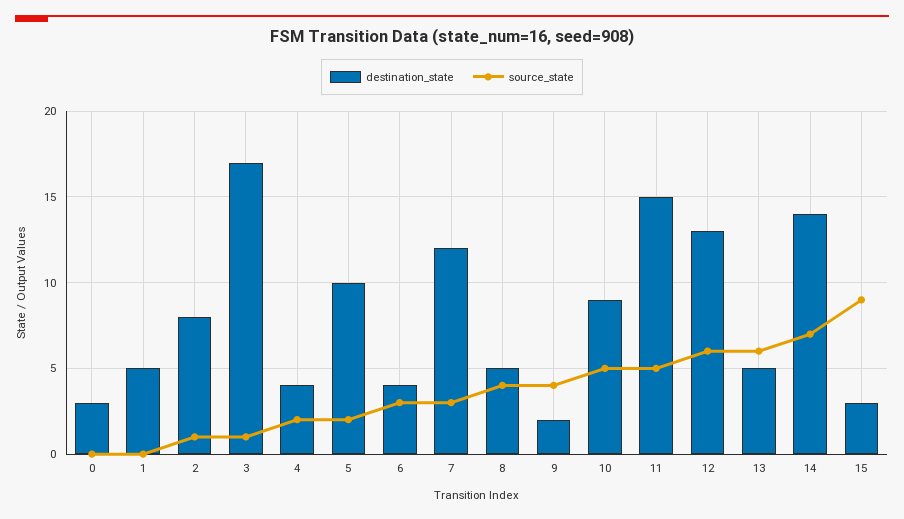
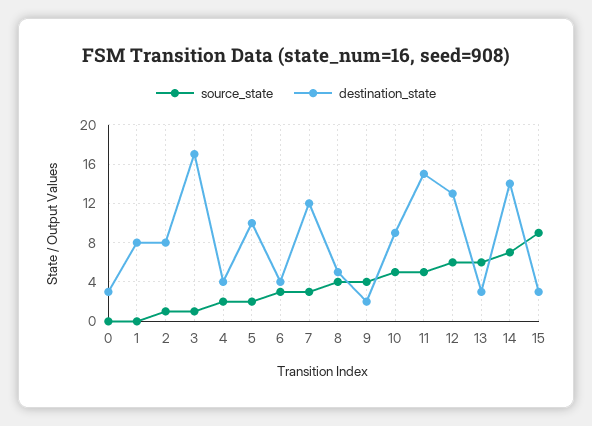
destination_state, 1: 5 -> 8
destination_state, 13: 5 -> 3

